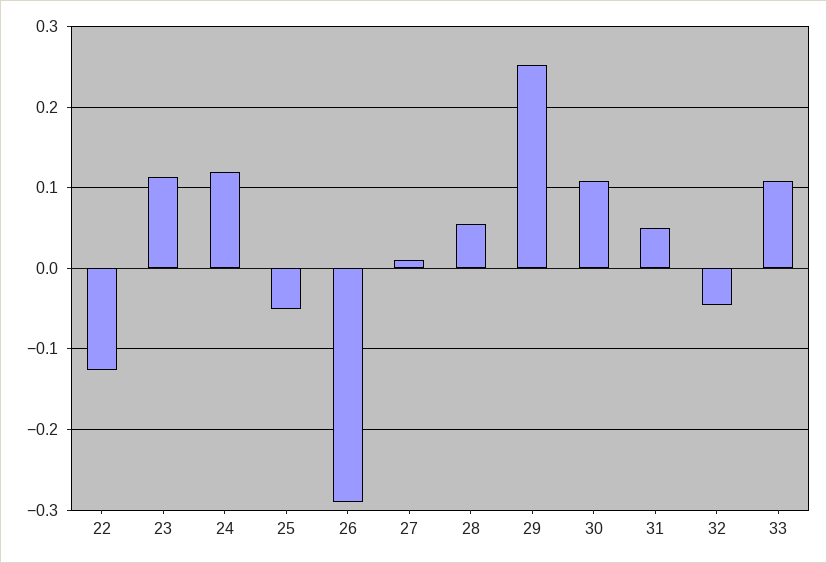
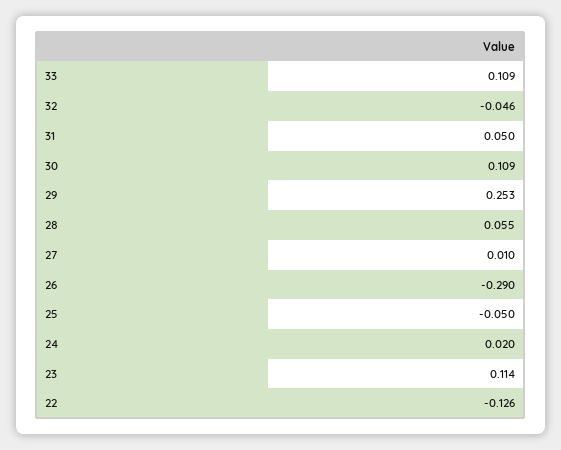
24: 0.12 -> 0.02

